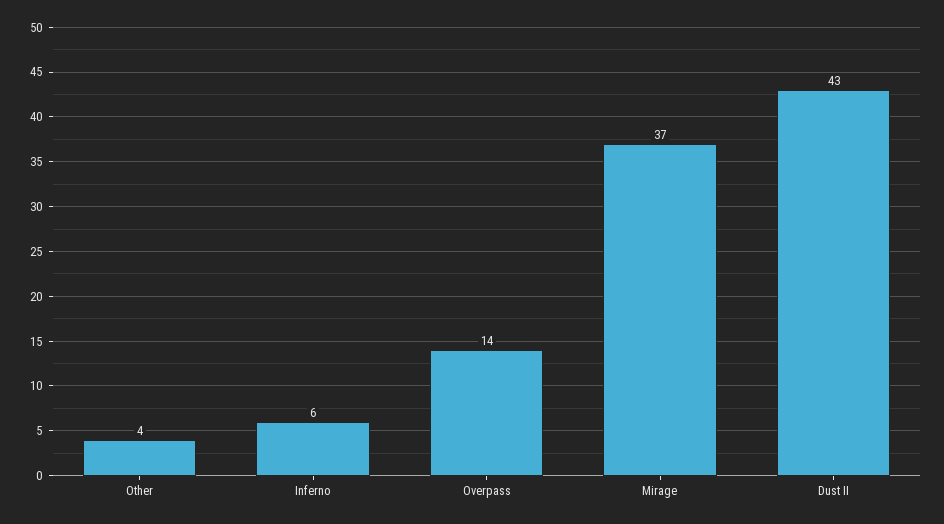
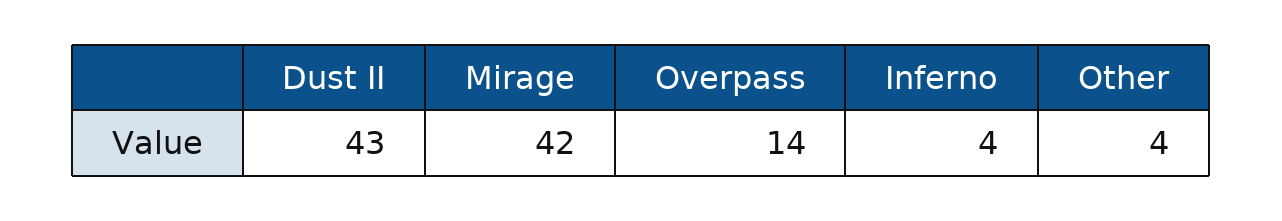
Inferno: 6 -> 4
Mirage: 37 -> 42

